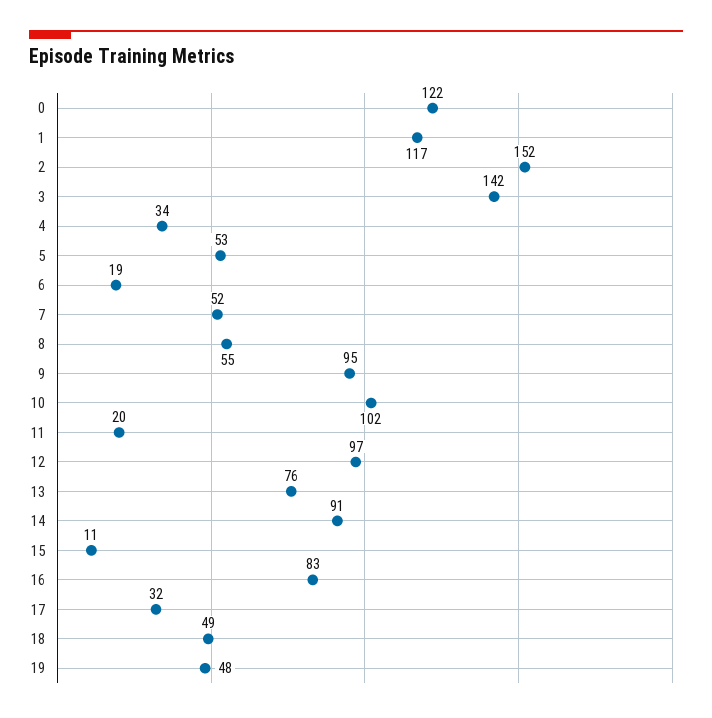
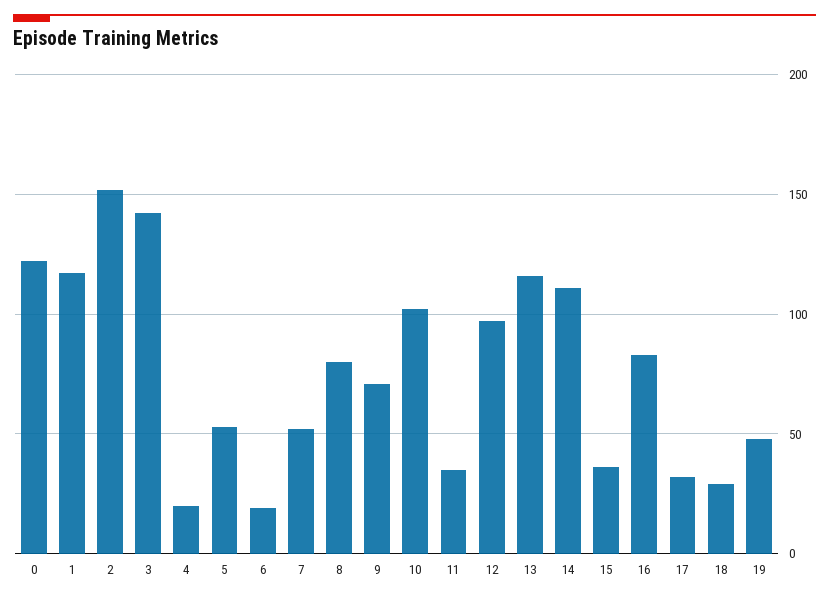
4: 34 -> 20
8: 55 -> 80
9: 95 -> 70
11: 20 -> 35
13: 76 -> 115
14: 91 -> 110
15: 11 -> 35
18: 49 -> 30

